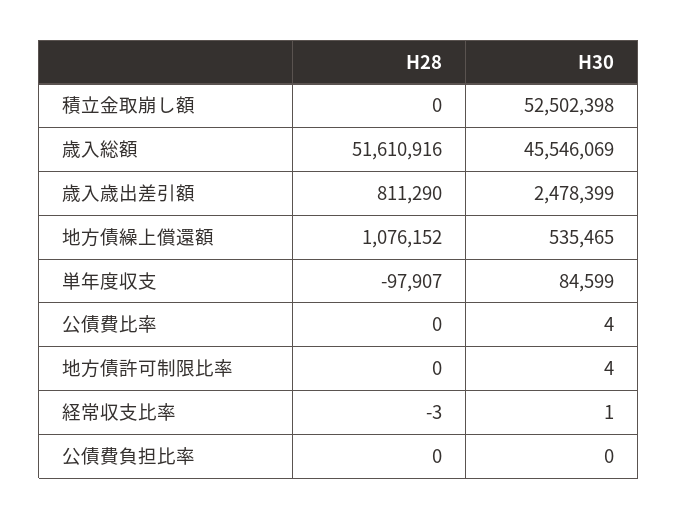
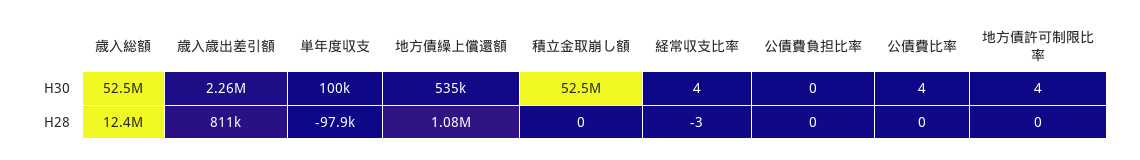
H28, 歳入総額: 51610916 -> 12400000
H30, 歳入総額: 45546069 -> 52500000
H30, 歳入歳出差引額: 2478399 -> 2260000
H30, 単年度収支: 84599 -> 100000
H30, 経常収支比率: 1 -> 4

